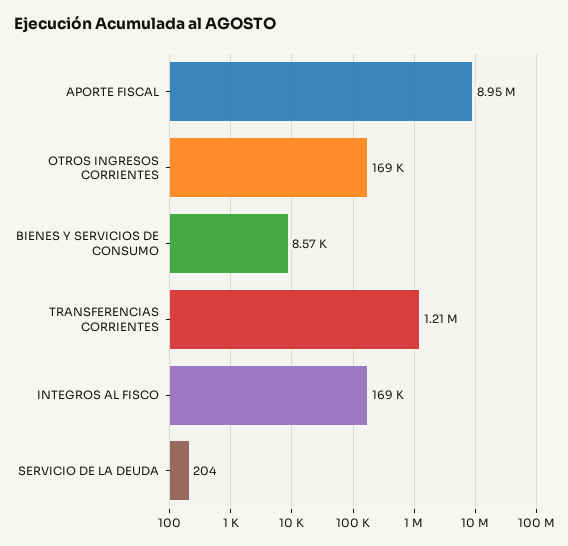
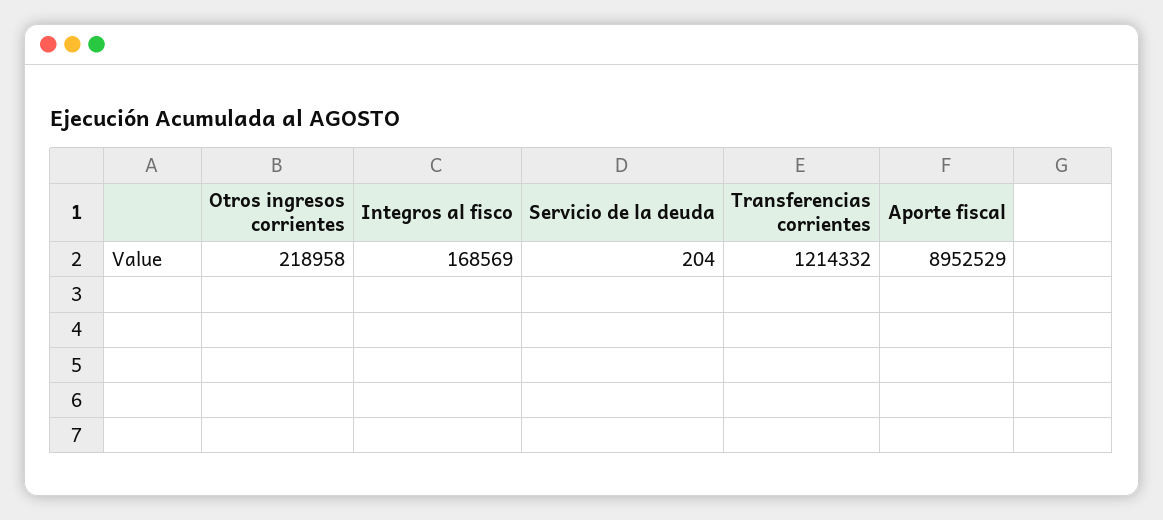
OTROS INGRESOS CORRIENTES: 169000 -> 218958
BIENES Y SERVICIOS DE CONSUMO: 8570 -> none

